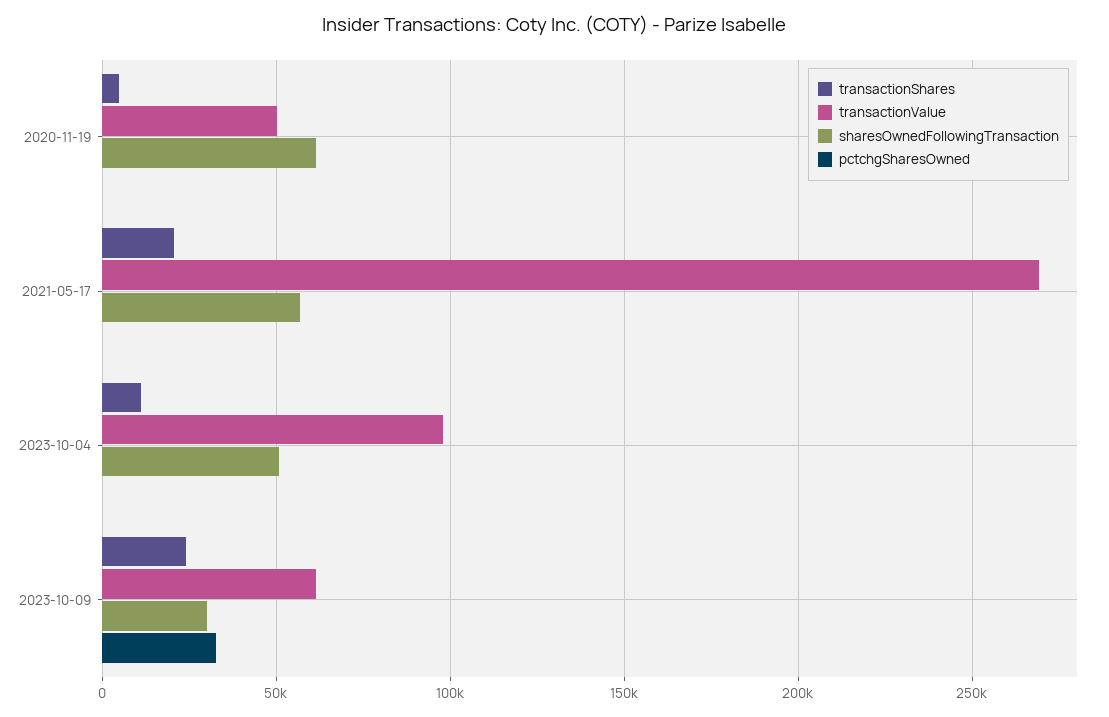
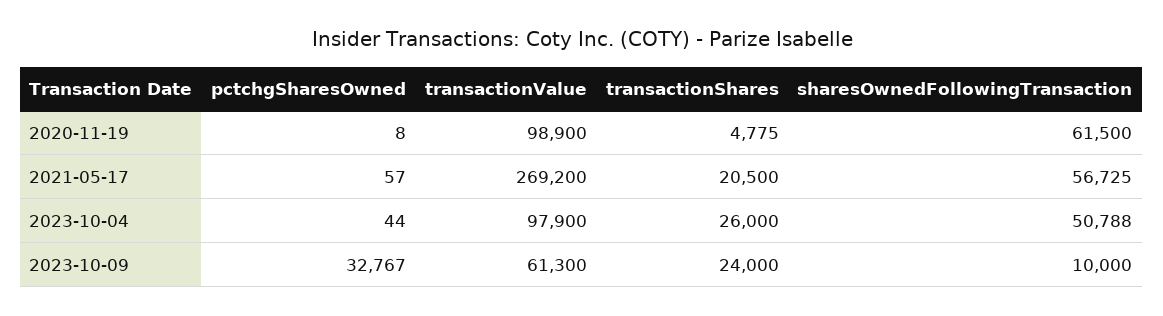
transactionValue, 2020-11-19: 50000 -> 98900
transactionShares, 2023-10-04: 10000 -> 26000
sharesOwnedFollowingTransaction, 2023-10-09: 30000 -> 10000

